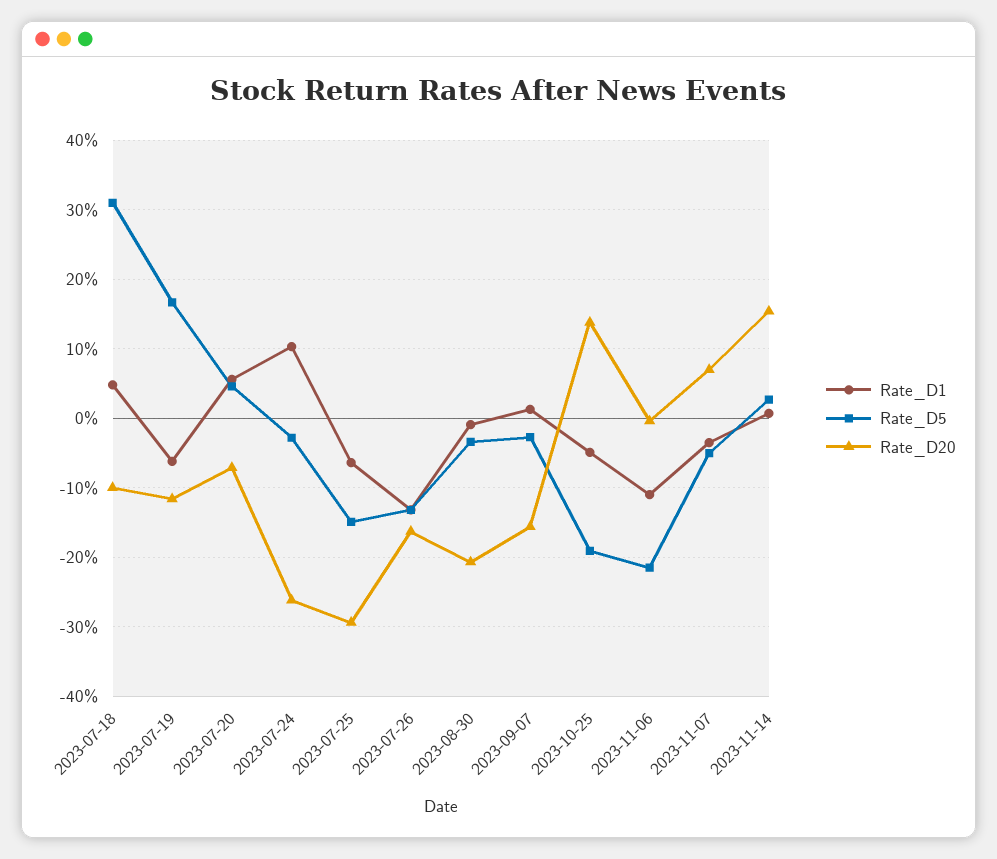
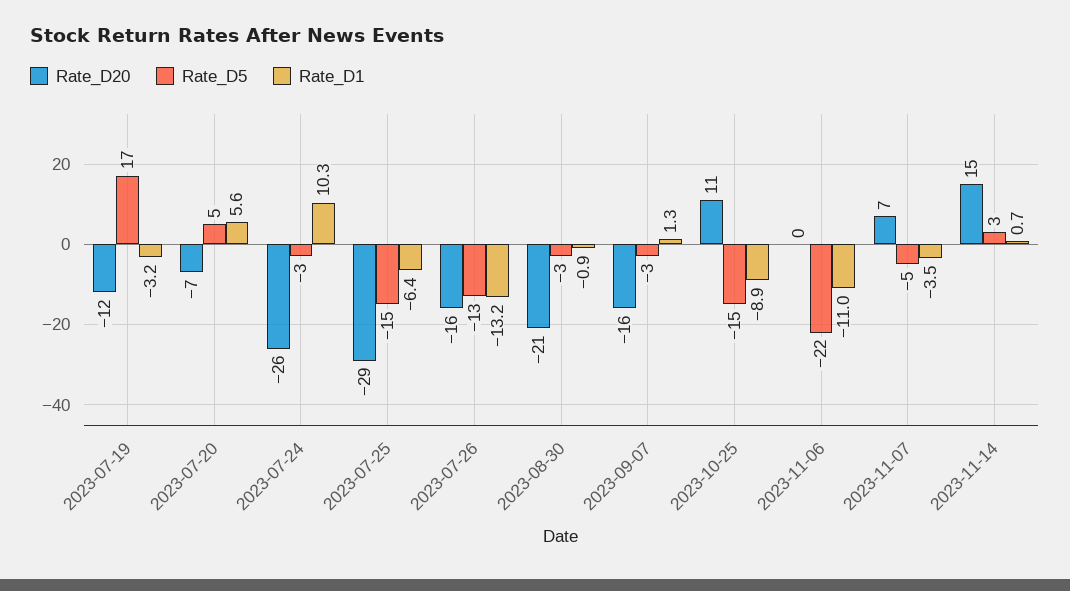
Rate_D1, 2023-07-18: 5 -> none
Rate_D5, 2023-07-18: 31 -> none
Rate_D20, 2023-07-18: -10 -> none
Rate_D1, 2023-07-19: -6 -> -3.2
Rate_D1, 2023-10-25: -5 -> -8.9
Rate_D5, 2023-10-25: -19 -> -15
Rate_D20, 2023-10-25: 14 -> 11

